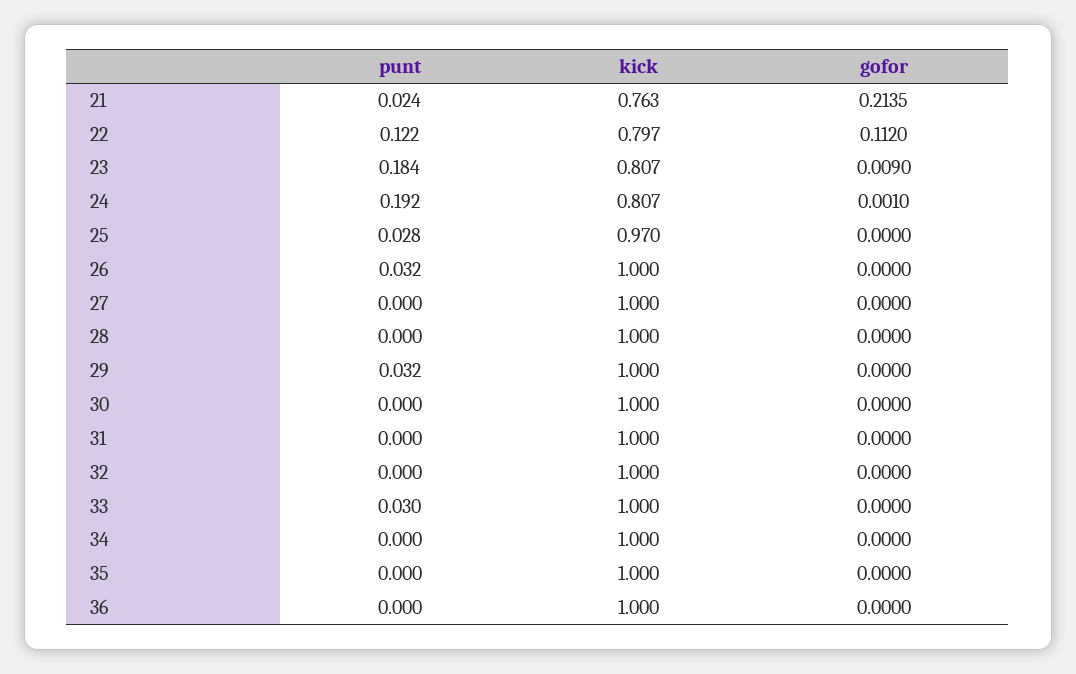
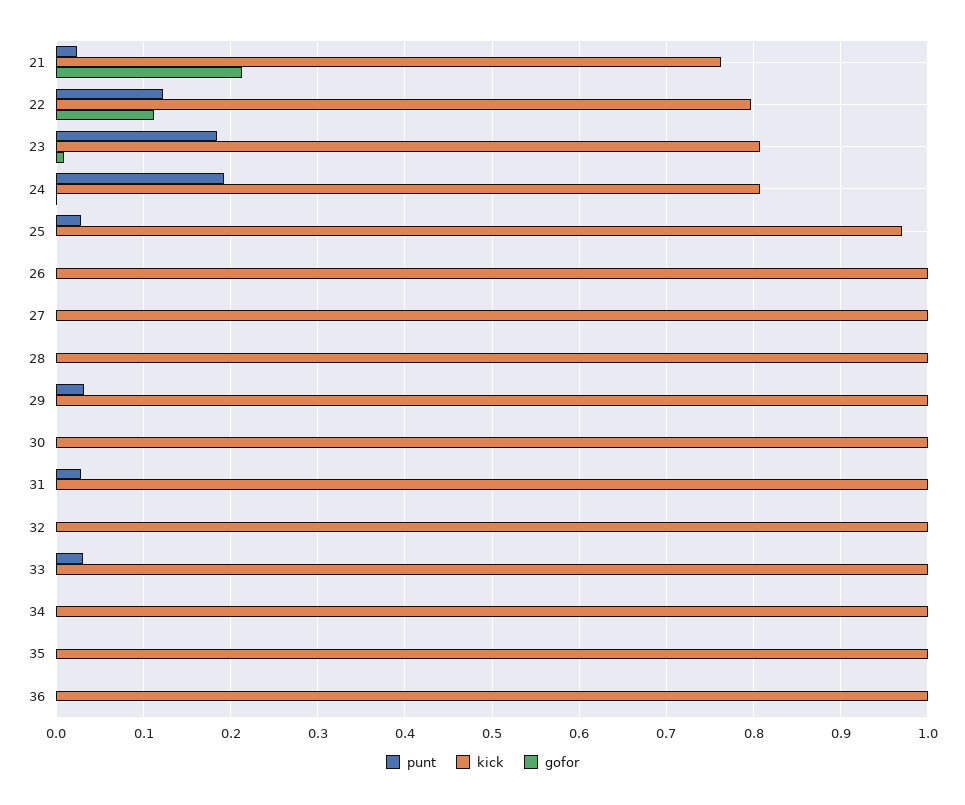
punt, 26: 0.032 -> 0
punt, 31: 0 -> 0.03

